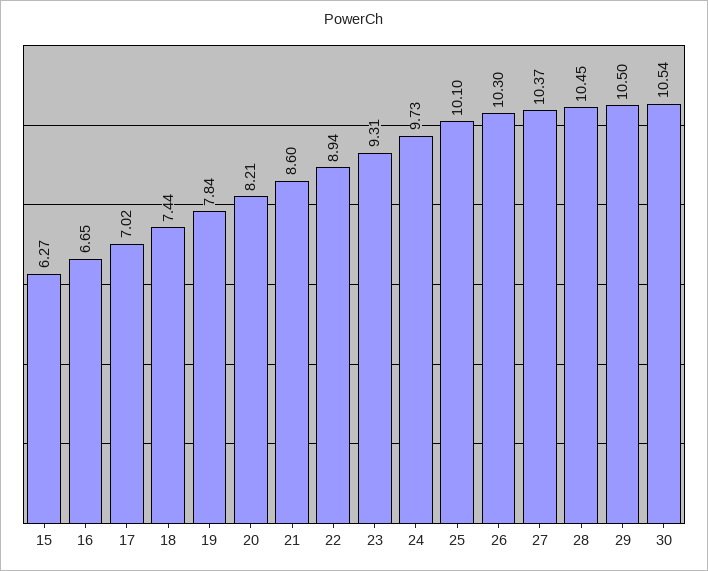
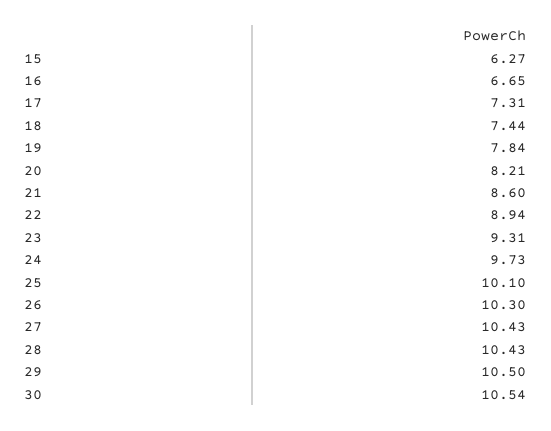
17: 7.02 -> 7.31
27: 10.37 -> 10.43
28: 10.45 -> 10.43

